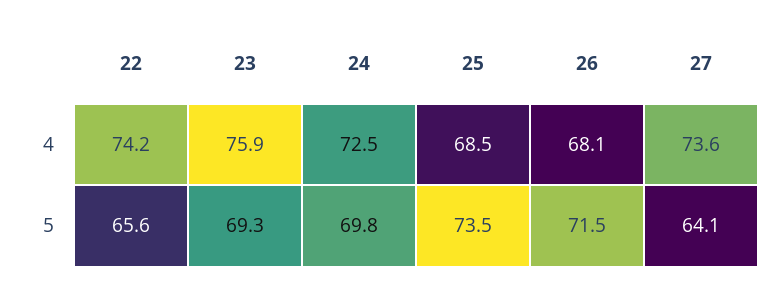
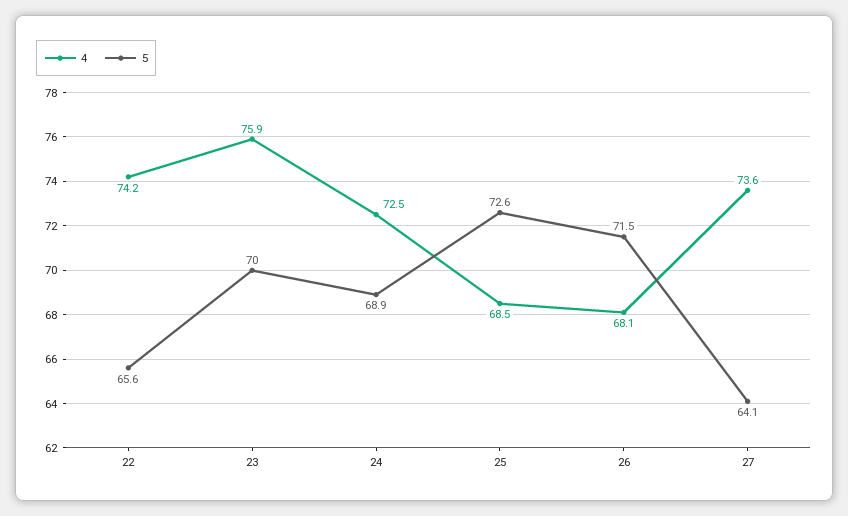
5, 23: 69.3 -> 70
5, 24: 69.8 -> 68.9
5, 25: 73.5 -> 72.6

